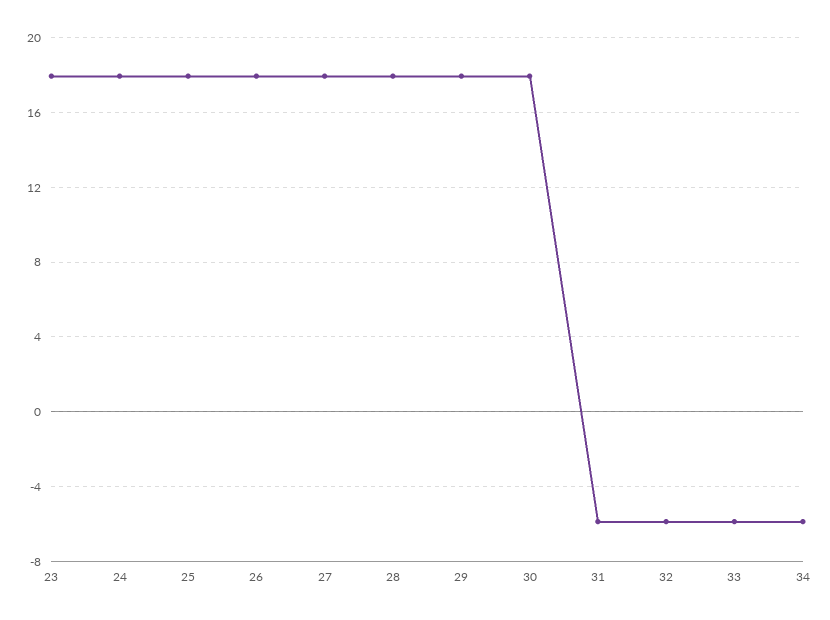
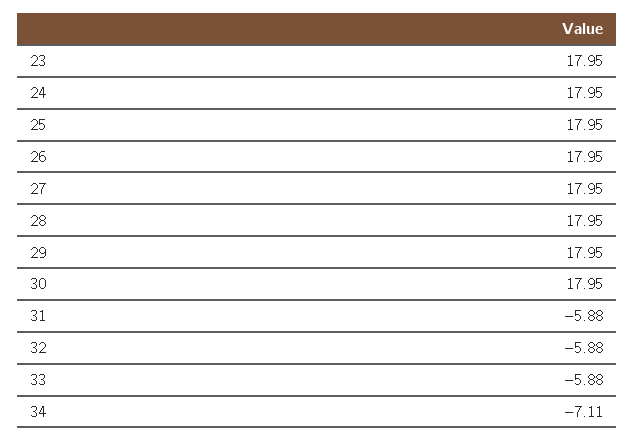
34: -6 -> -7.11

